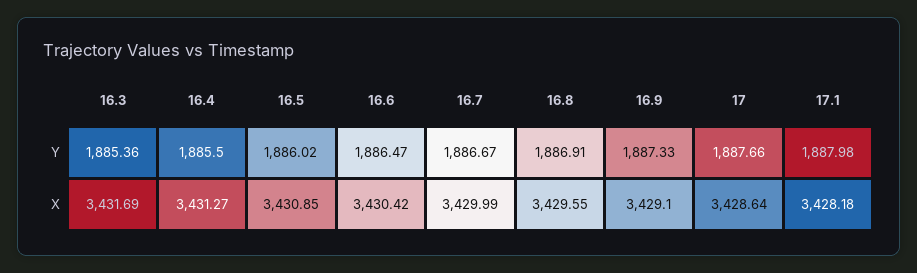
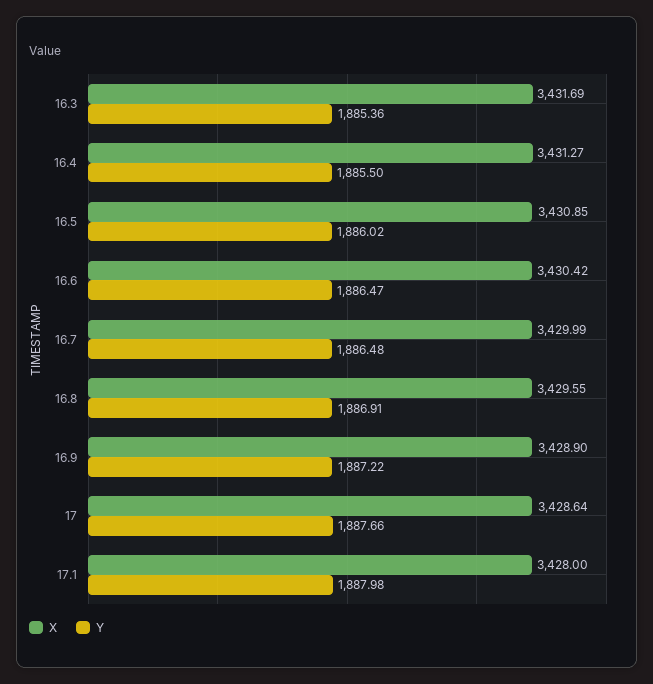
Y, 16.7: 1886.67 -> 1886.48
Y, 16.9: 1887.33 -> 1887.22
X, 16.9: 3429.1 -> 3428.9
X, 17.1: 3428.18 -> 3428

